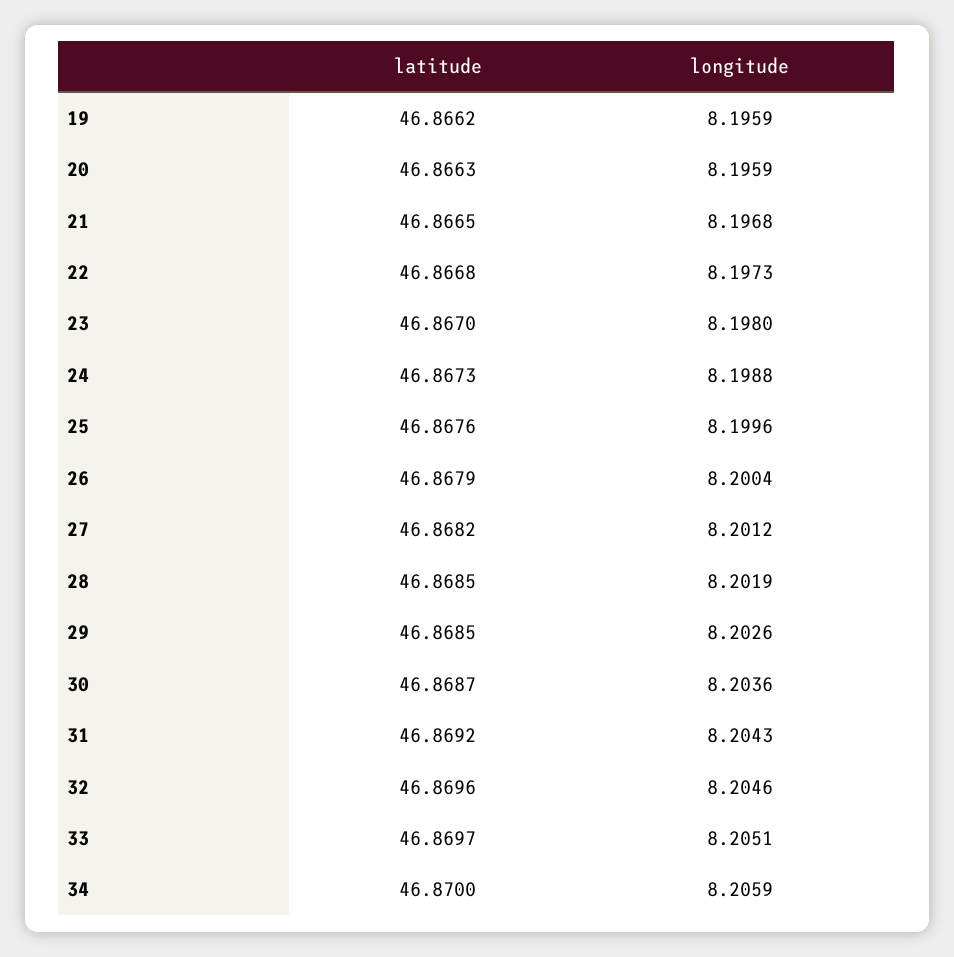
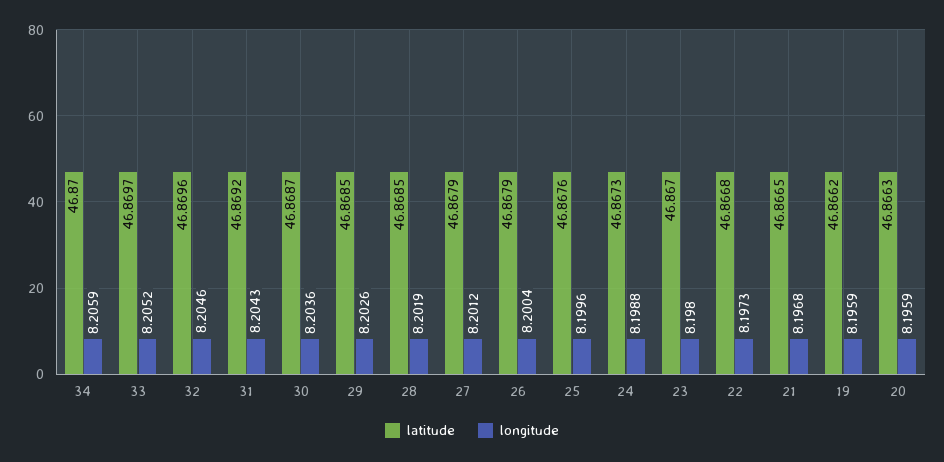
latitude, 27: 46.8682 -> 46.8679
longitude, 33: 8.2051 -> 8.2052

